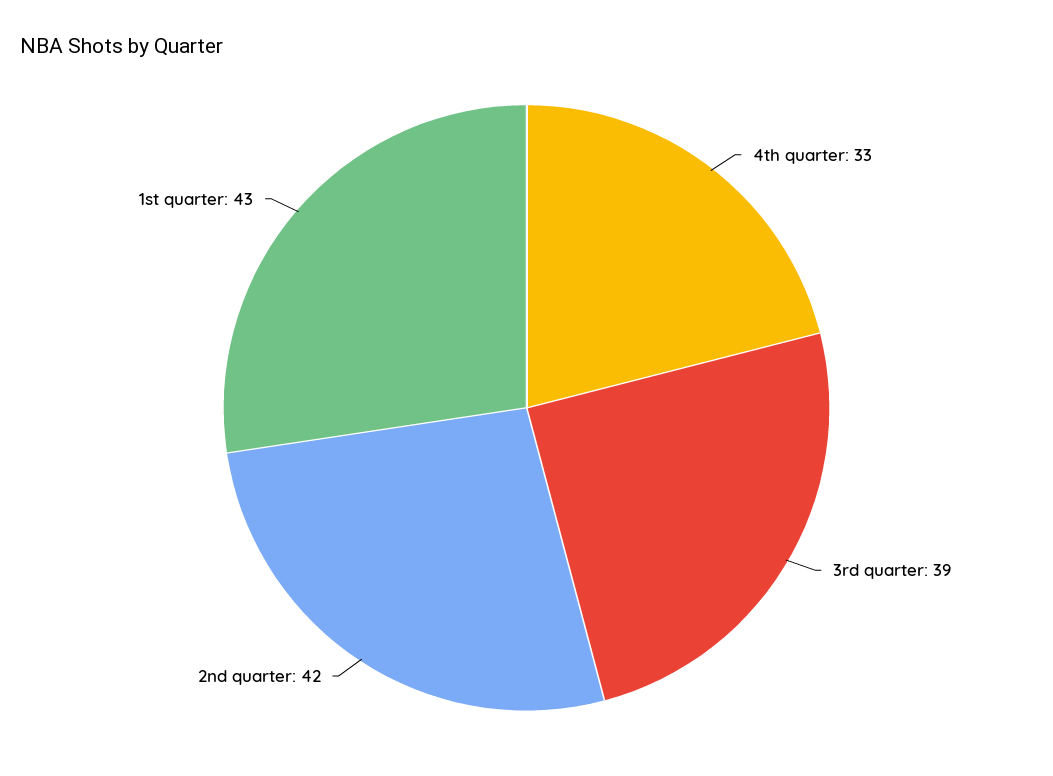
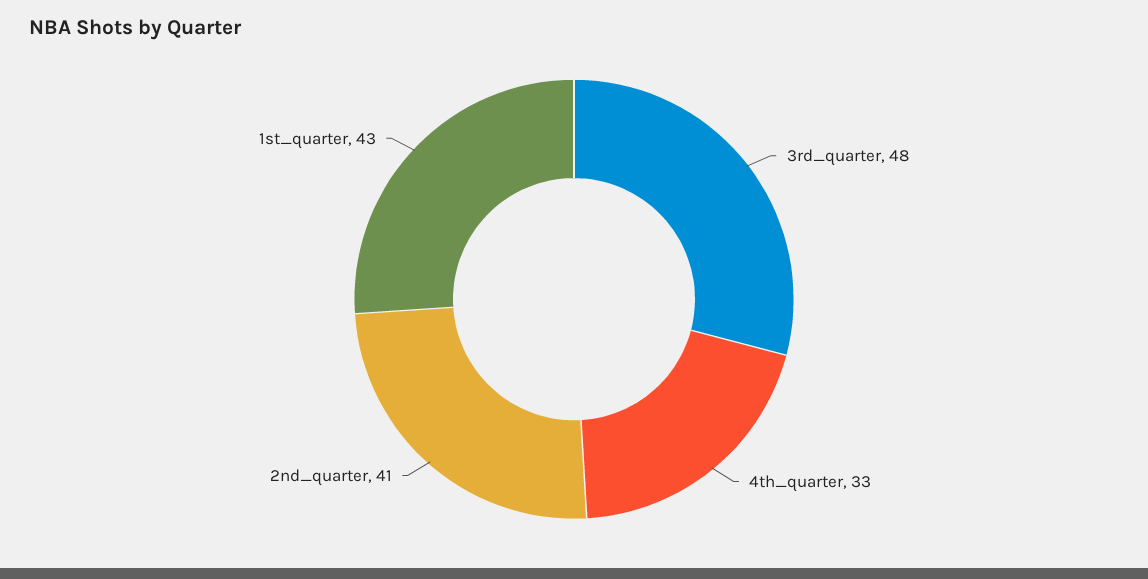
3rd quarter: 39 -> 48
2nd quarter: 42 -> 41

